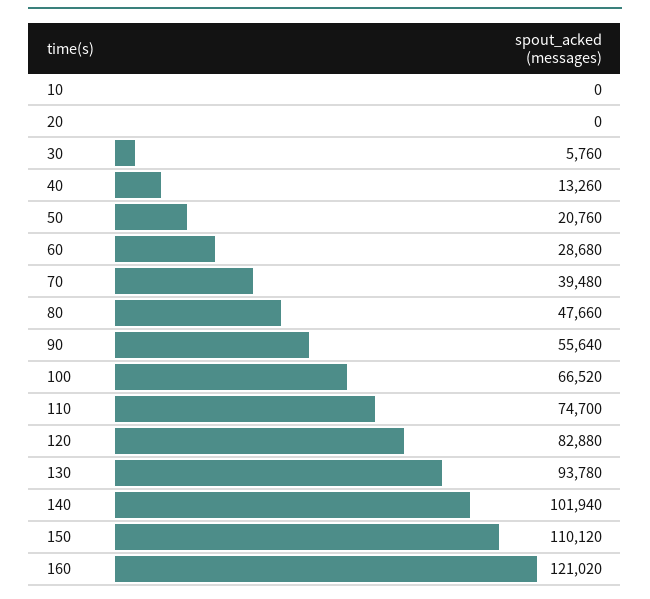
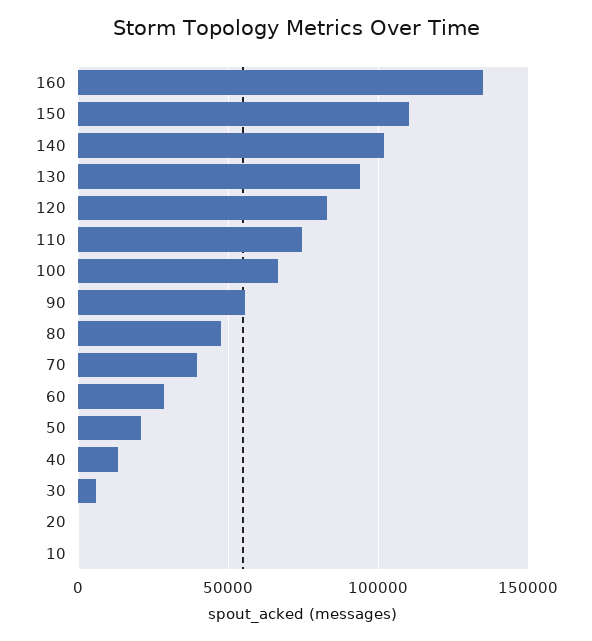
160: 121020 -> 135000

